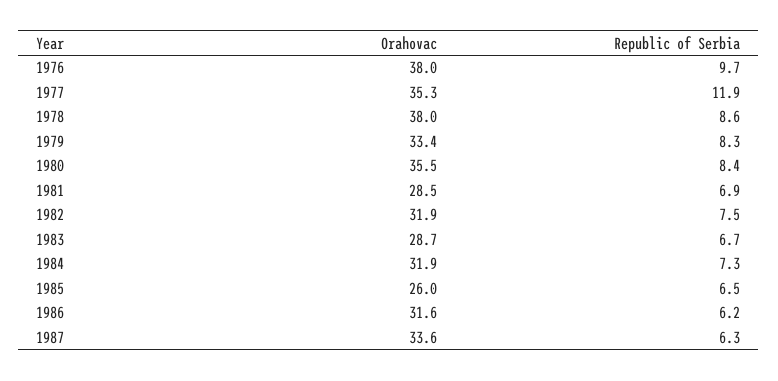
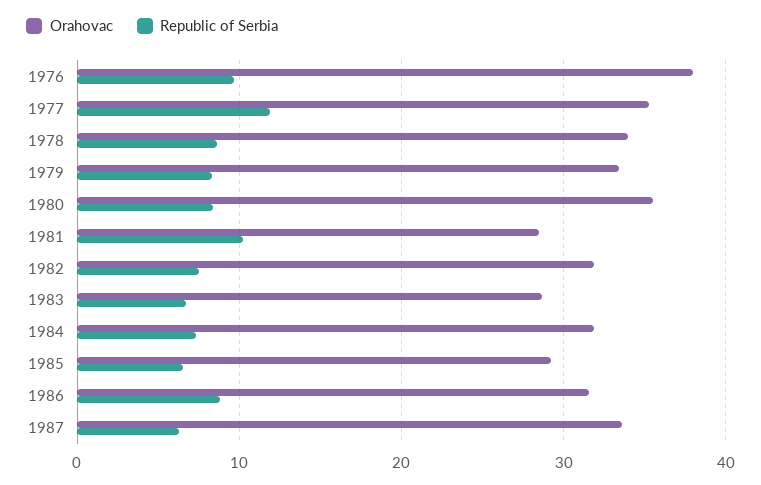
Orahovac, 1978: 38 -> 34
Republic of Serbia, 1981: 6.9 -> 10
Orahovac, 1985: 26 -> 29
Republic of Serbia, 1986: 6.2 -> 9

